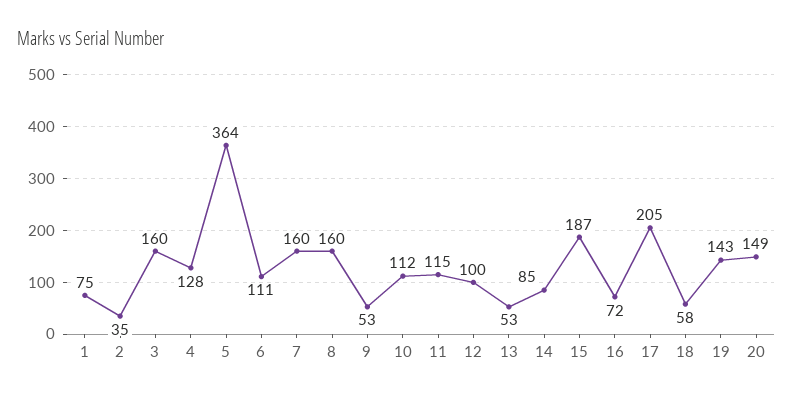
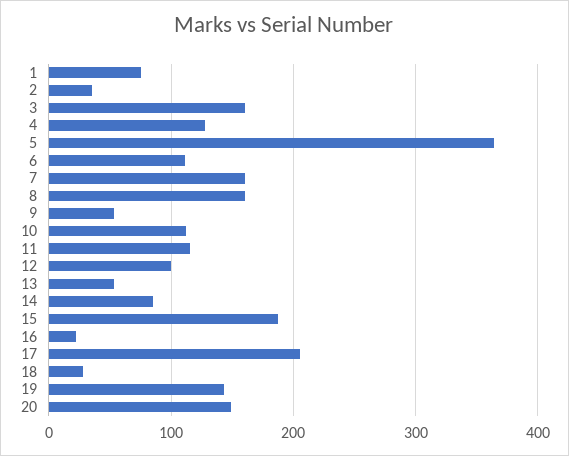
16: 72 -> 20
18: 58 -> 30

